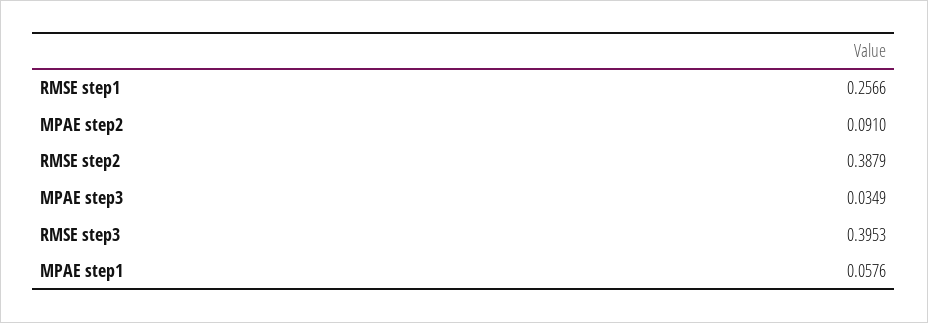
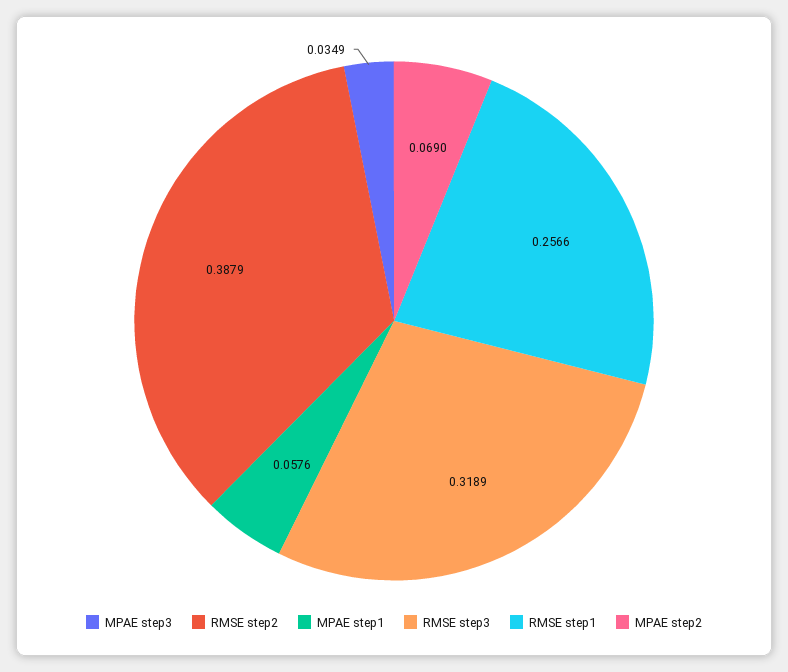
MPAE step2: 0.091 -> 0.069
RMSE step3: 0.3953 -> 0.3189

